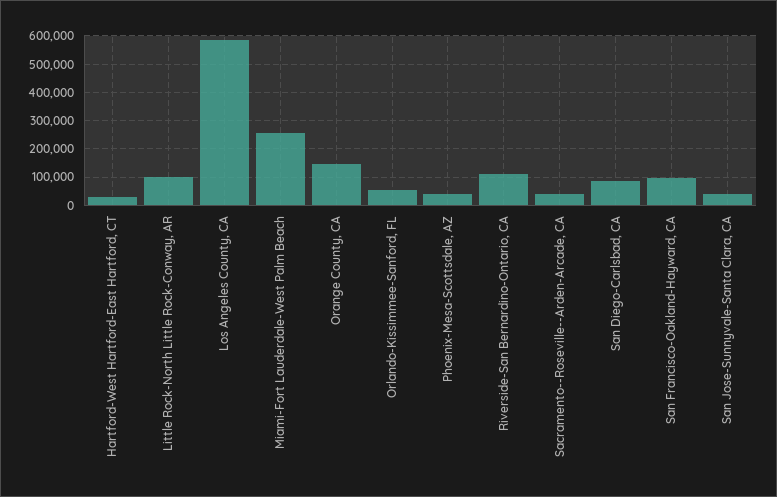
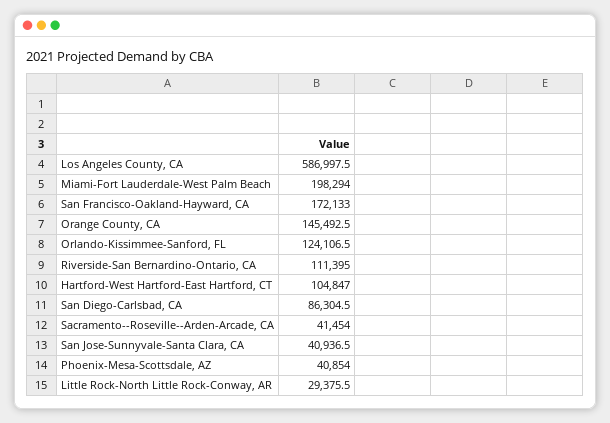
Hartford-West Hartford-East Hartford, CT: 25000 -> 104847
Little Rock-North Little Rock-Conway, AR: 100000 -> 29375.5
Miami-Fort Lauderdale-West Palm Beach: 250000 -> 198294
Orlando-Kissimmee-Sanford, FL: 50000 -> 124106.5
San Francisco-Oakland-Hayward, CA: 100000 -> 172133

